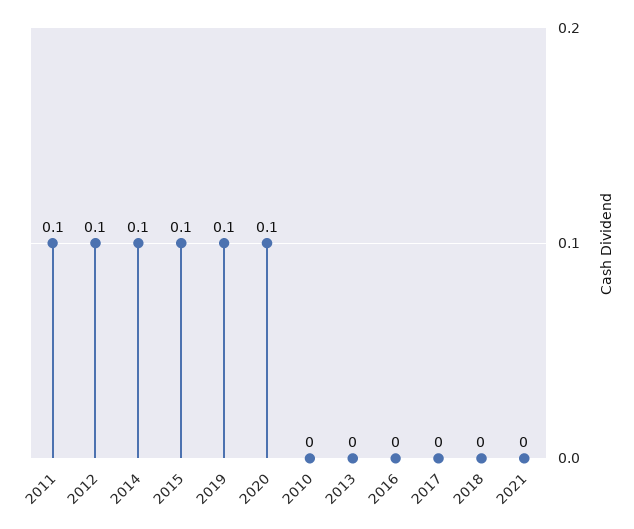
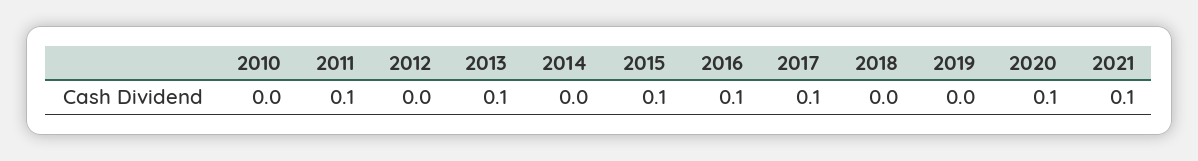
2012: 0.1 -> 0
2014: 0.1 -> 0
2019: 0.1 -> 0
2013: 0 -> 0.1
2016: 0 -> 0.1
2017: 0 -> 0.1
2021: 0 -> 0.1

